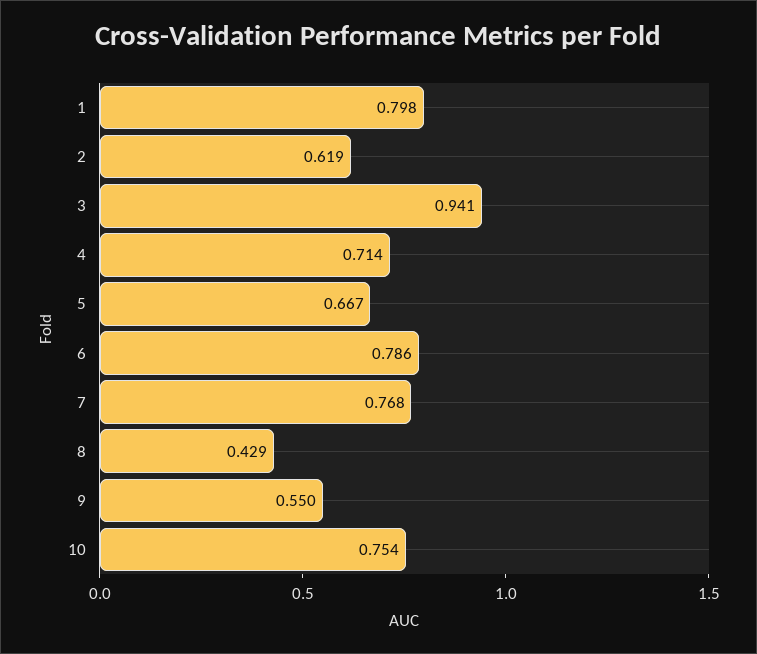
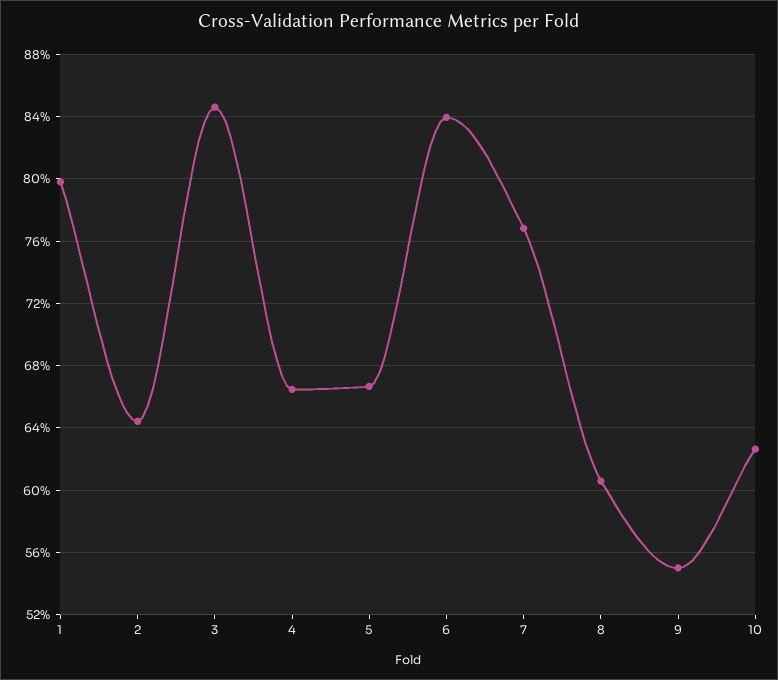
2: 0.619 -> 0.645
3: 0.941 -> 0.845
4: 0.714 -> 0.665
6: 0.786 -> 0.84
8: 0.429 -> 0.605
10: 0.754 -> 0.625

